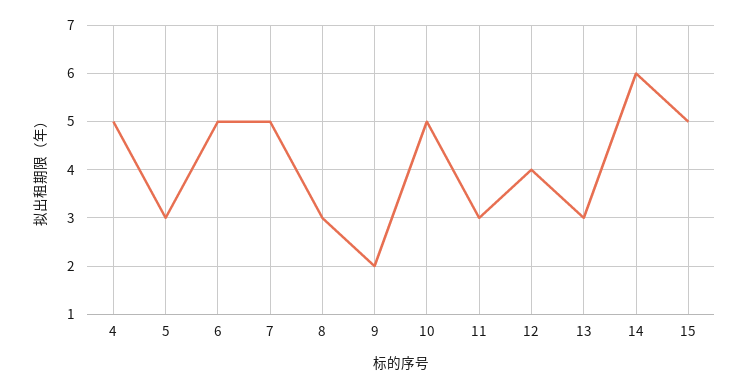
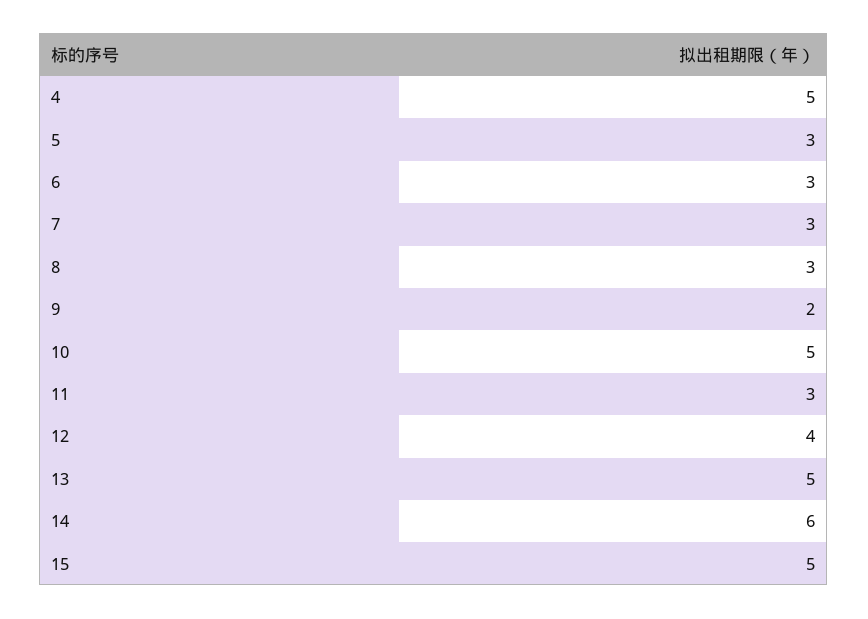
6: 5 -> 3
7: 5 -> 3
13: 3 -> 5

